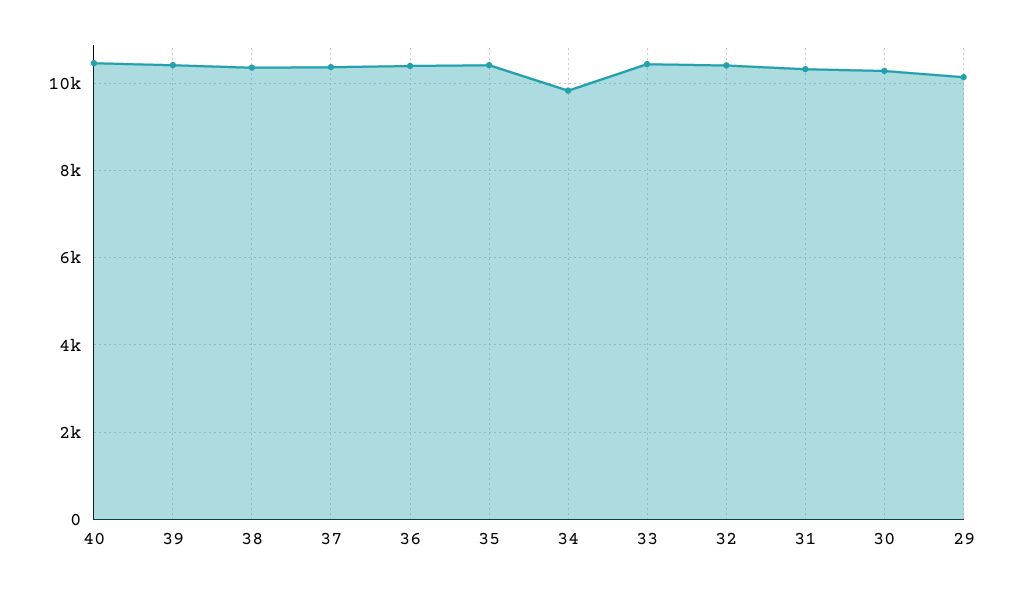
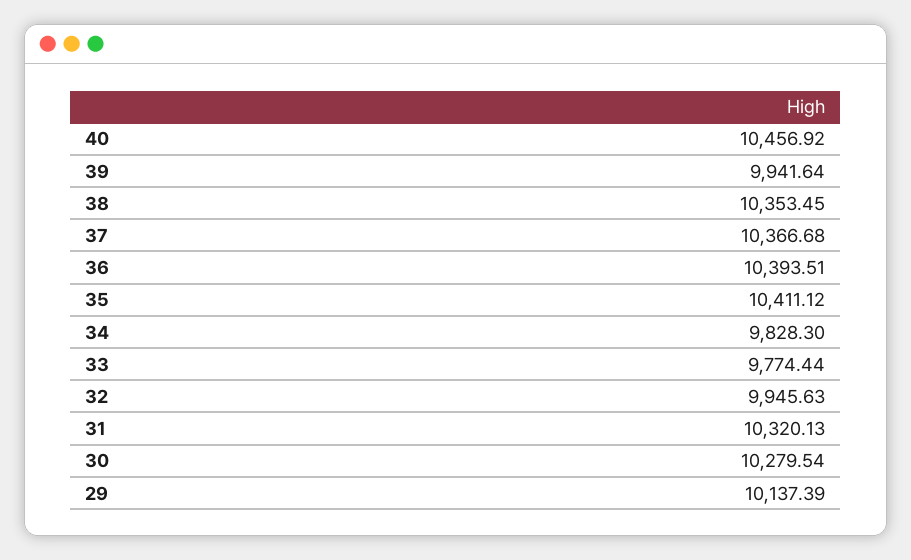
39: 10400 -> 9941.64
33: 10400 -> 9774.44
32: 10400 -> 9945.63

